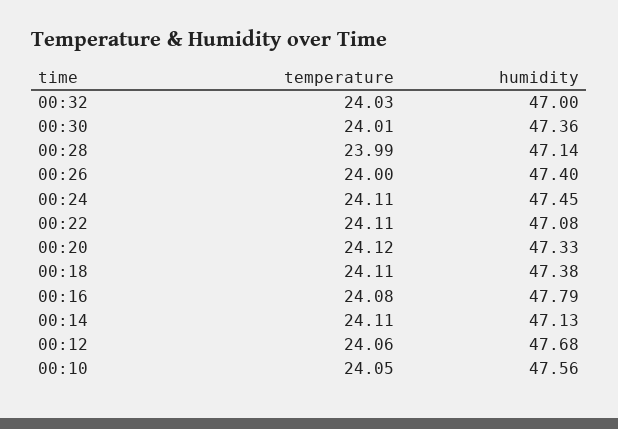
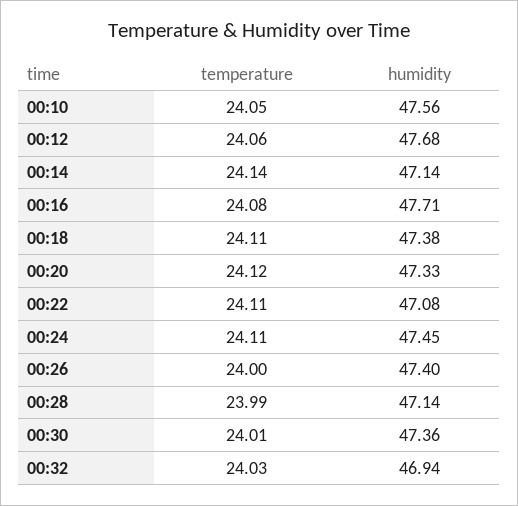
humidity, 00:32: 47 -> 46.94
humidity, 00:16: 47.79 -> 47.71
temperature, 00:14: 24.11 -> 24.14
humidity, 00:14: 47.13 -> 47.14

